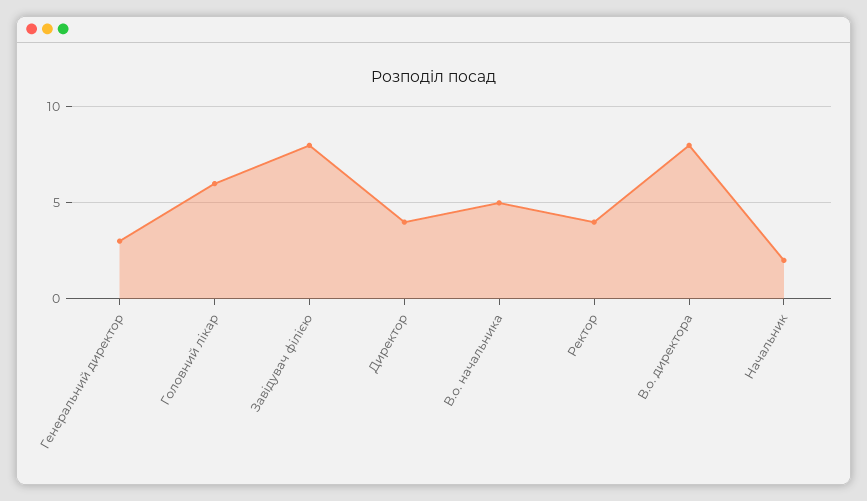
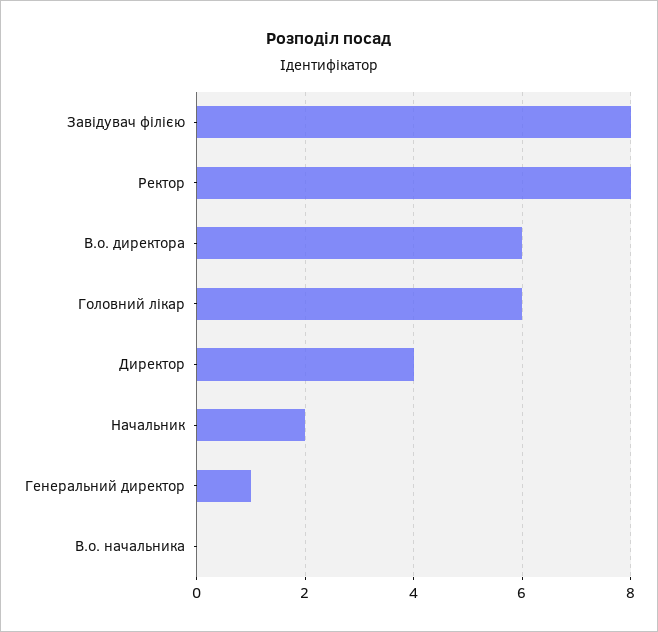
Генеральний директор: 3 -> 1
В.о. начальника: 5 -> 0
Ректор: 4 -> 8
В.о. директора: 8 -> 6

